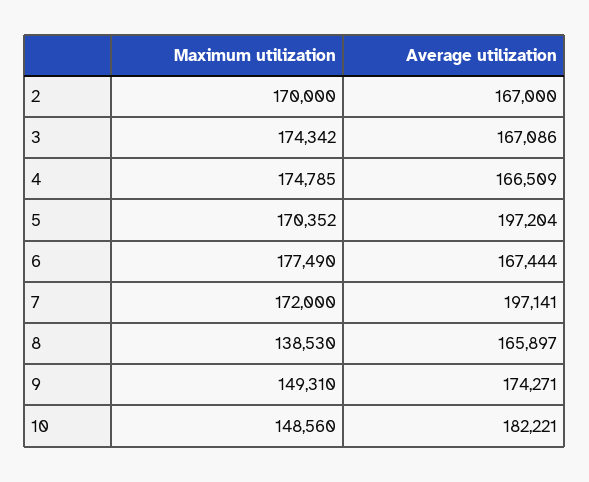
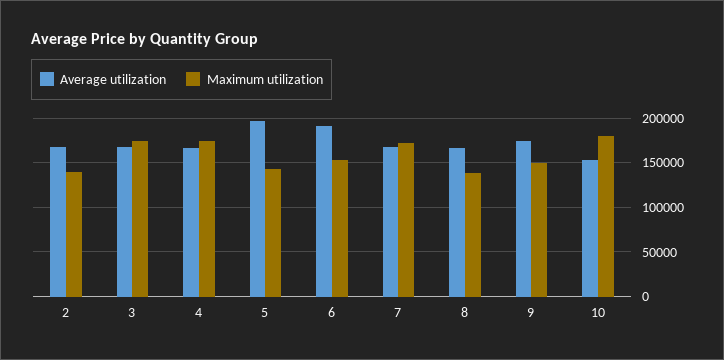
Maximum utilization, 2: 170000 -> 140000
Maximum utilization, 5: 170352 -> 140000
Maximum utilization, 6: 177490 -> 150000
Average utilization, 6: 167444 -> 190000
Average utilization, 7: 197141 -> 170000
Maximum utilization, 10: 148560 -> 180000
Average utilization, 10: 182221 -> 150000

